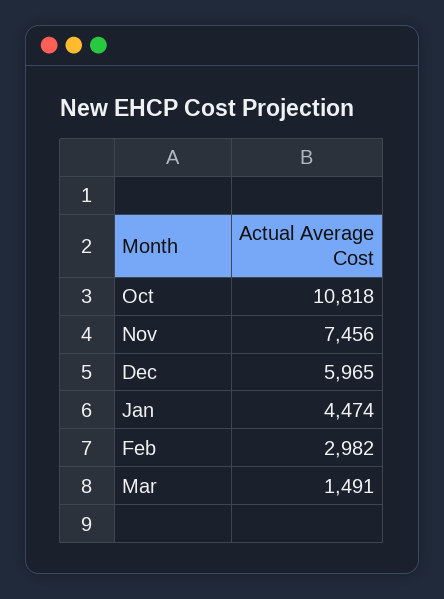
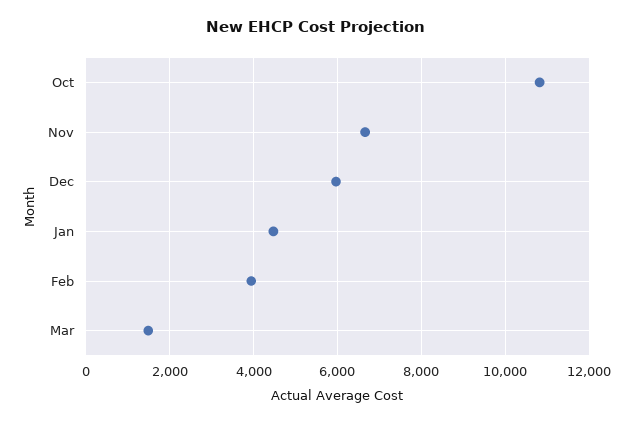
Nov: 7456 -> 6600
Feb: 2982 -> 4000

